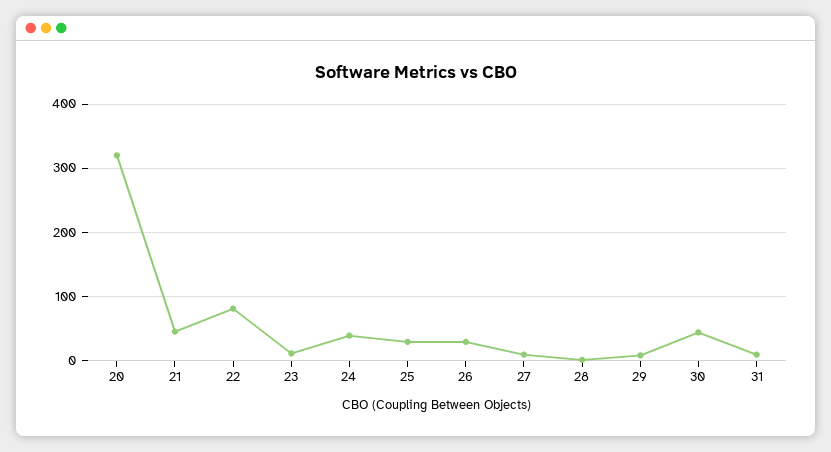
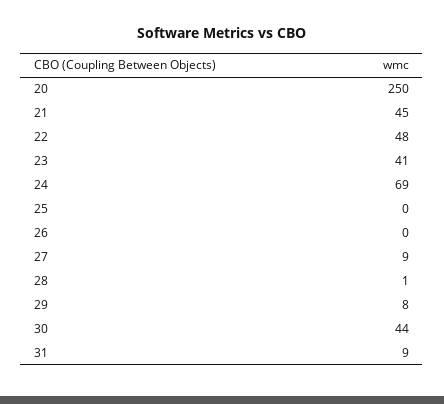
20: 320 -> 250
22: 80 -> 48
23: 10 -> 41
24: 40 -> 69
25: 30 -> 0
26: 30 -> 0

